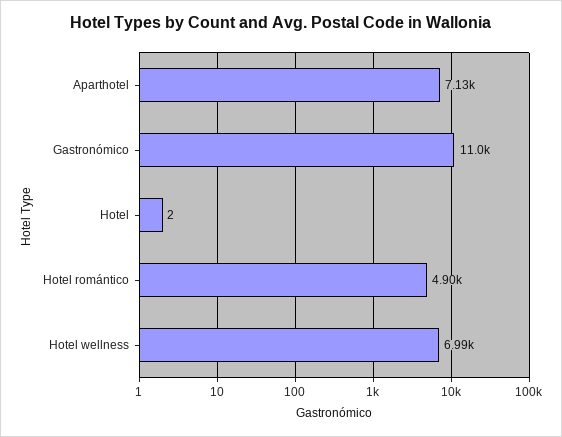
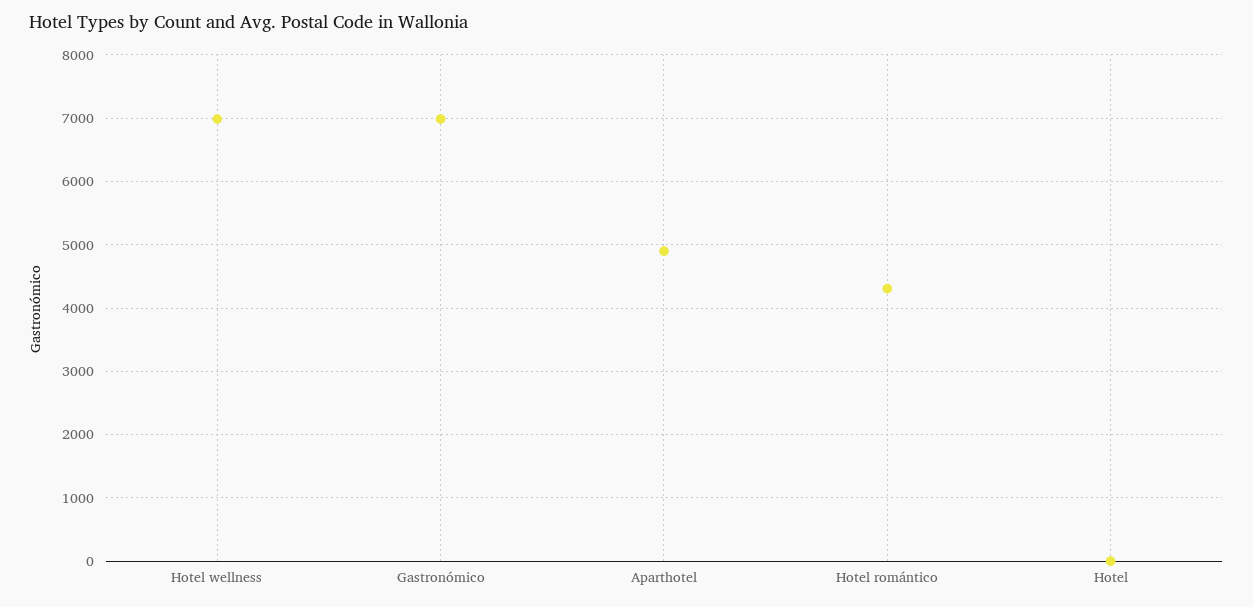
Aparthotel: 7130 -> 4900
Gastronómico: 11000 -> 7000
Hotel romántico: 4900 -> 4300

